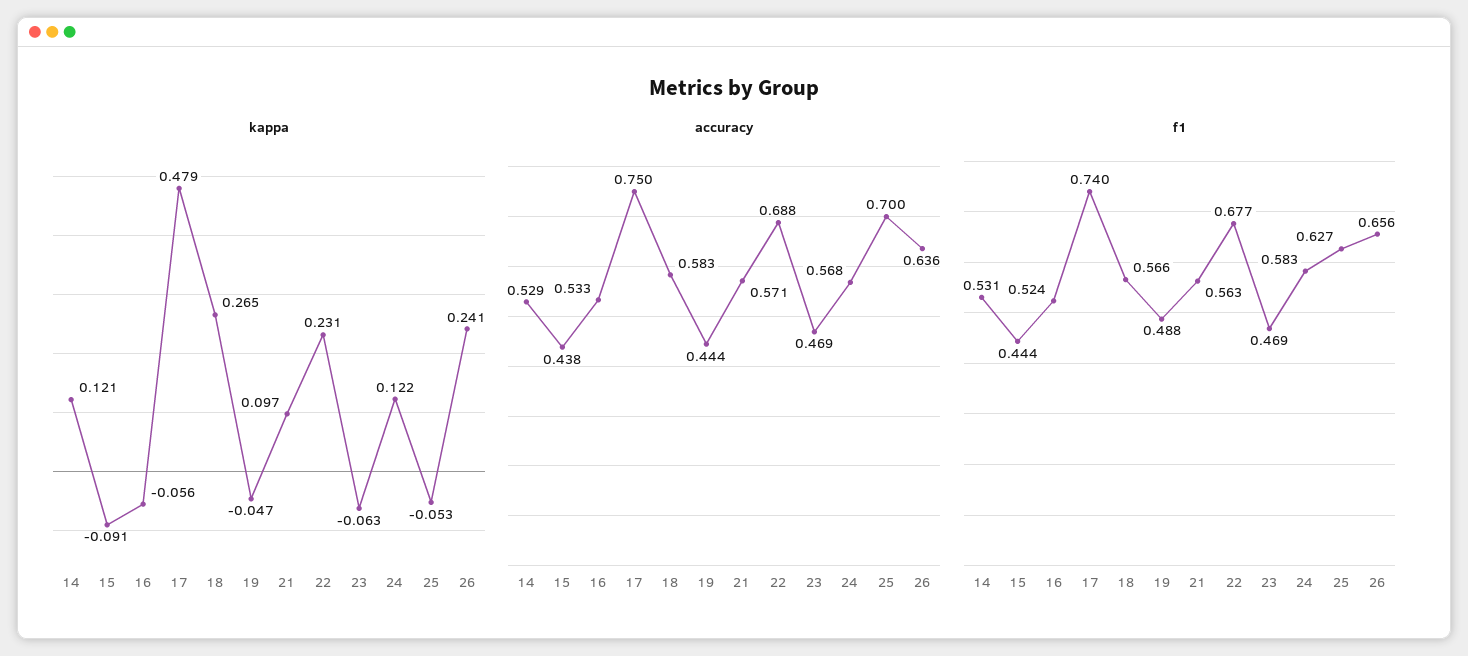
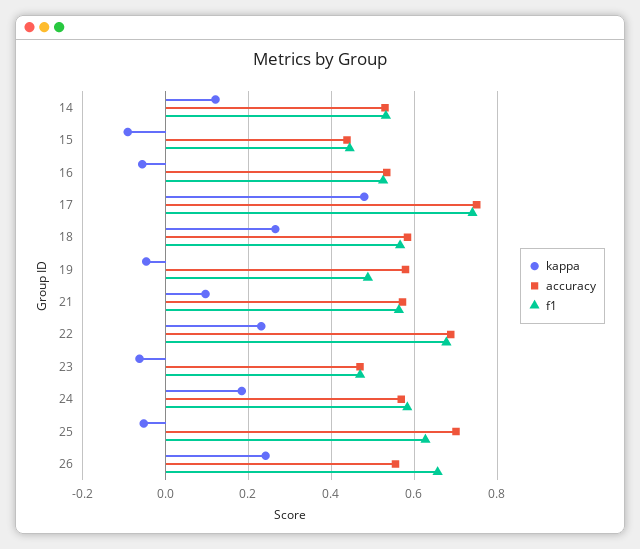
kappa, 24: 0.122 -> 0.18
accuracy, 19: 0.444 -> 0.58
accuracy, 26: 0.636 -> 0.56

